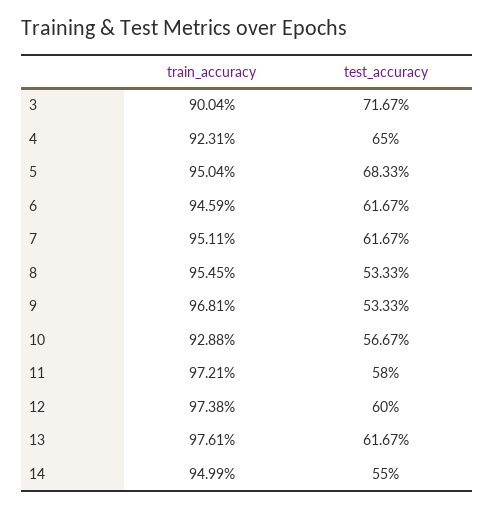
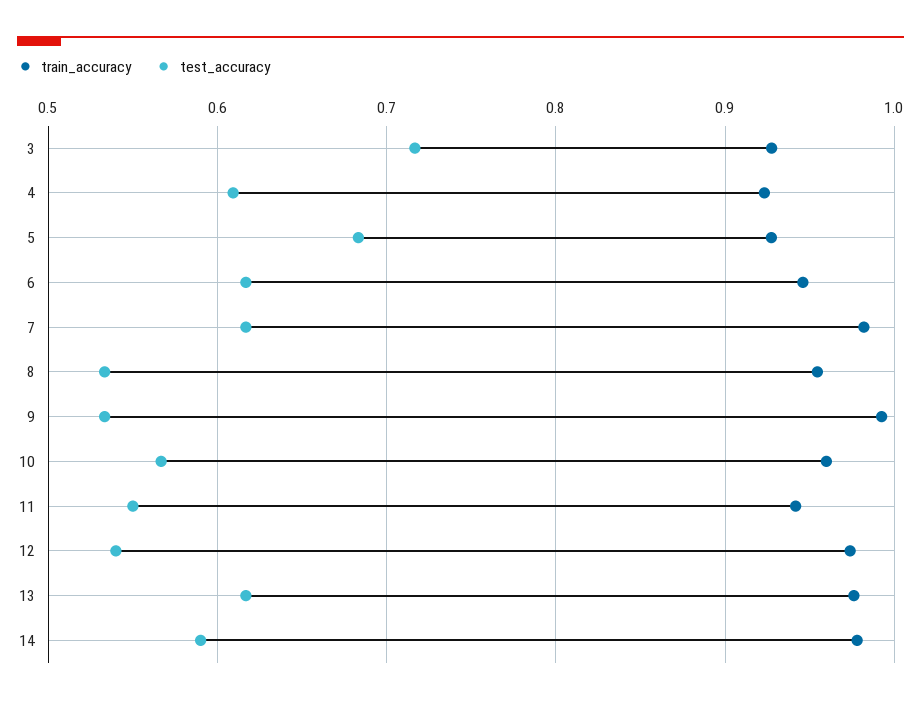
train_accuracy, 3: 0.9004 -> 0.93
test_accuracy, 4: 0.65 -> 0.61
train_accuracy, 5: 0.9504 -> 0.93
train_accuracy, 7: 0.9511 -> 0.98
train_accuracy, 9: 0.9681 -> 0.99
train_accuracy, 10: 0.9288 -> 0.96
train_accuracy, 11: 0.9721 -> 0.94
test_accuracy, 11: 0.58 -> 0.55
test_accuracy, 12: 0.6 -> 0.54
train_accuracy, 14: 0.9499 -> 0.98
test_accuracy, 14: 0.55 -> 0.59

